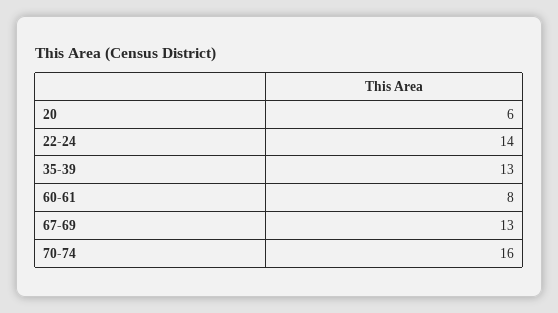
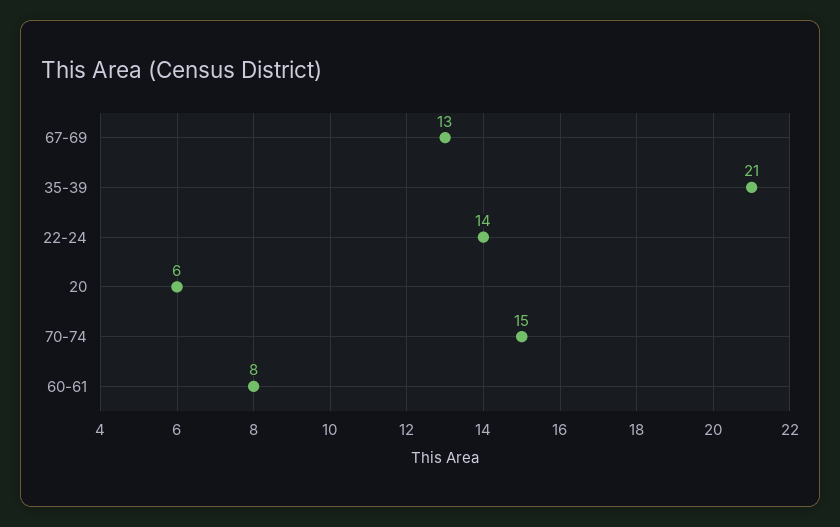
35-39: 13 -> 21
70-74: 16 -> 15

